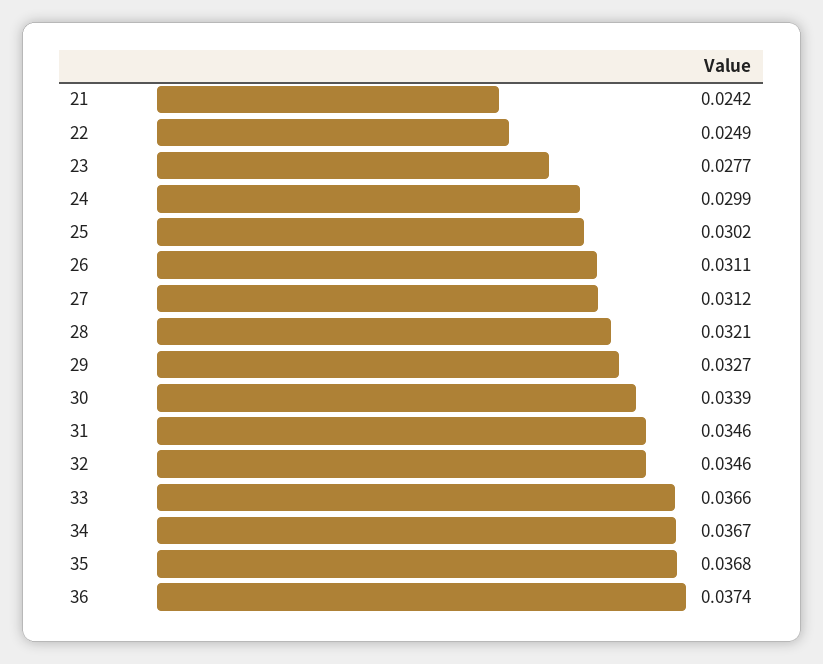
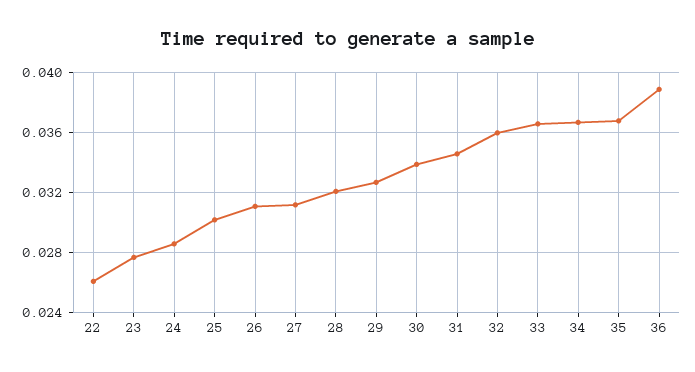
21: 0.0242 -> none
22: 0.0249 -> 0.026
24: 0.0299 -> 0.0285
32: 0.0346 -> 0.036
36: 0.0374 -> 0.039

